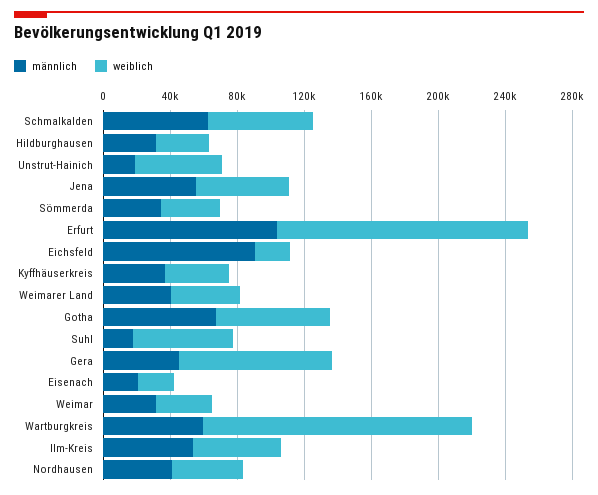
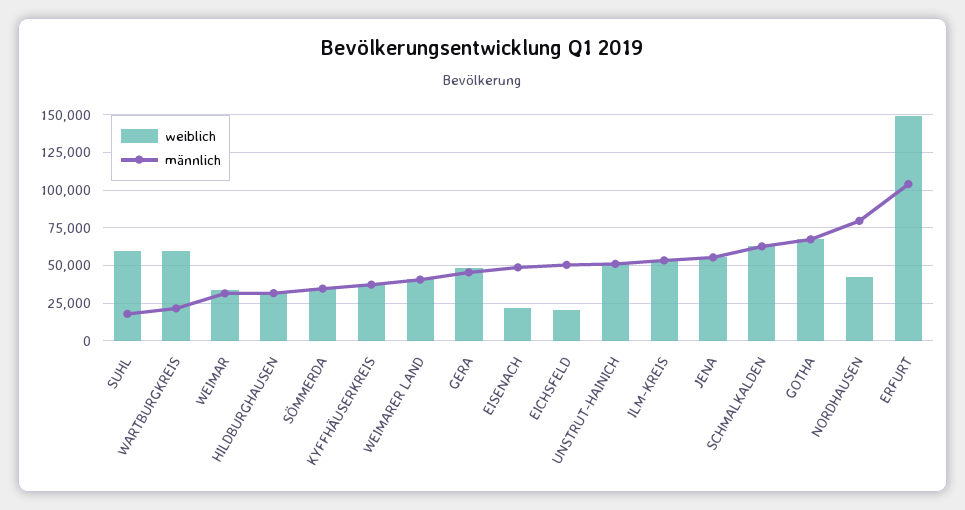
männlich, Unstrut-Hainich: 20000 -> 50000
männlich, Eichsfeld: 90000 -> 50000
weiblich, Gera: 90000 -> 50000
männlich, Eisenach: 20000 -> 50000
männlich, Wartburgkreis: 60000 -> 20000
weiblich, Wartburgkreis: 160000 -> 60000
männlich, Nordhausen: 40000 -> 80000

